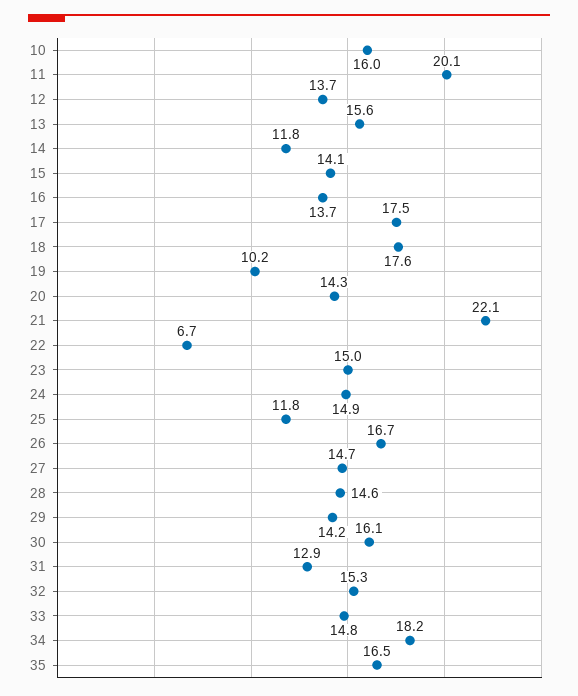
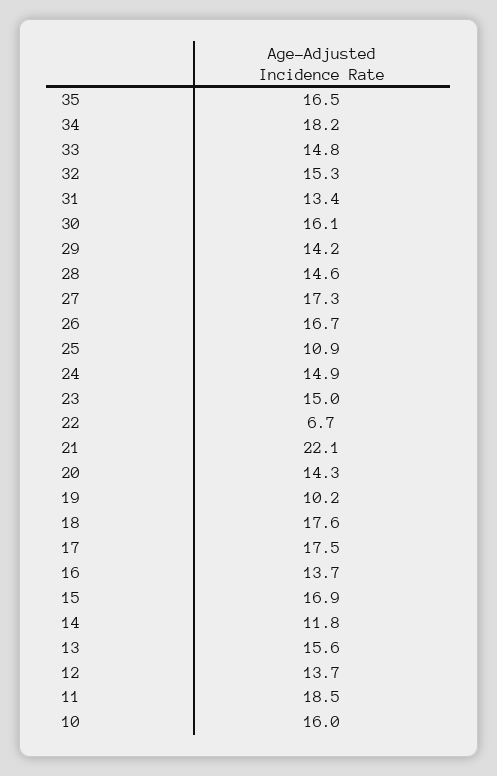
11: 20.1 -> 18.5
15: 14.1 -> 16.9
25: 11.8 -> 10.9
27: 14.7 -> 17.3
31: 12.9 -> 13.4

